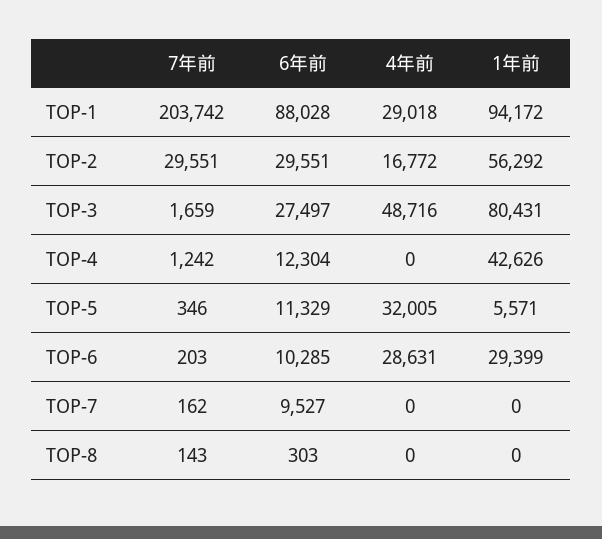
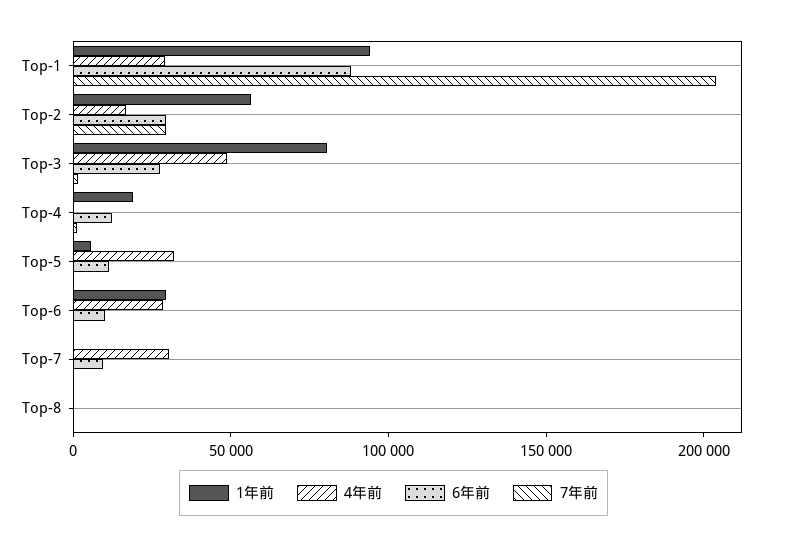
1年前, TOP-4: 42626 -> 20000
4年前, TOP-7: 0 -> 30000

